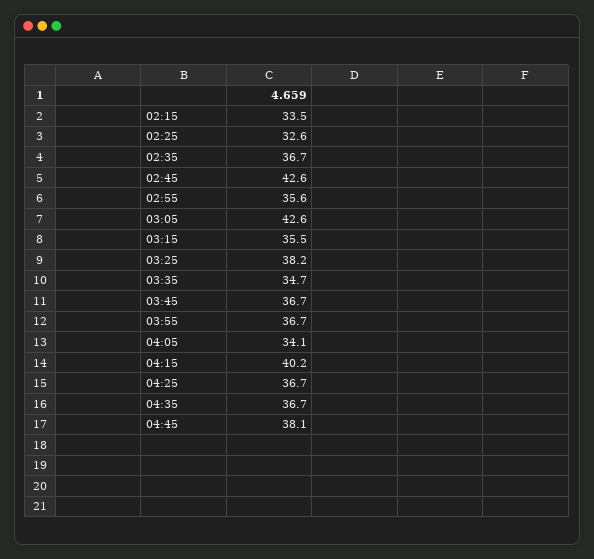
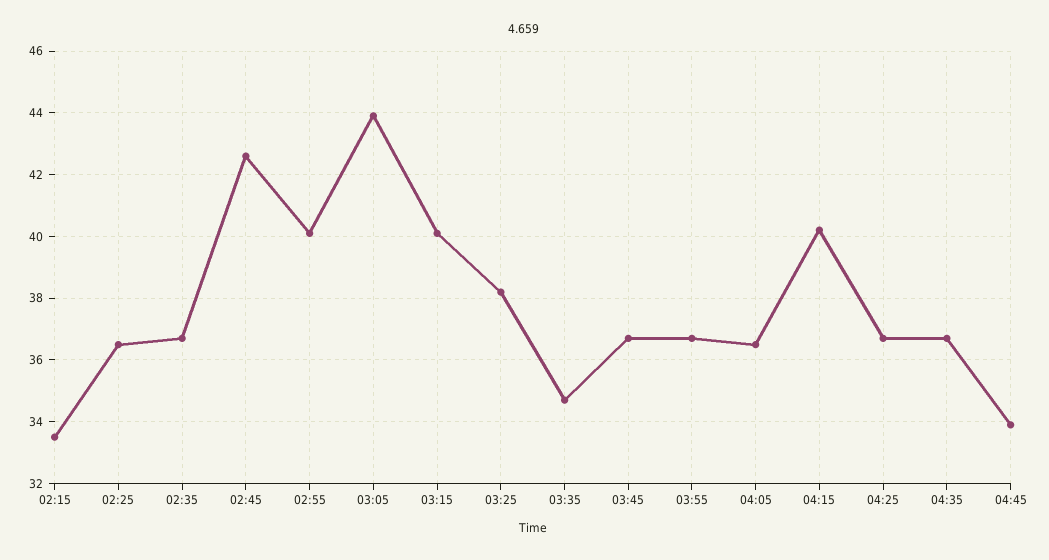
02:25: 32.6 -> 36.5
02:55: 35.6 -> 40
03:05: 42.6 -> 44
03:15: 35.5 -> 40
04:05: 34.1 -> 36.5
04:45: 38.1 -> 34

